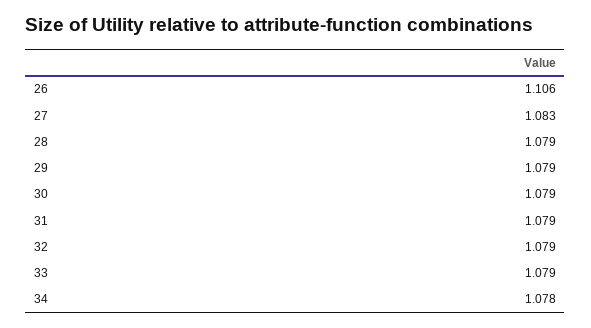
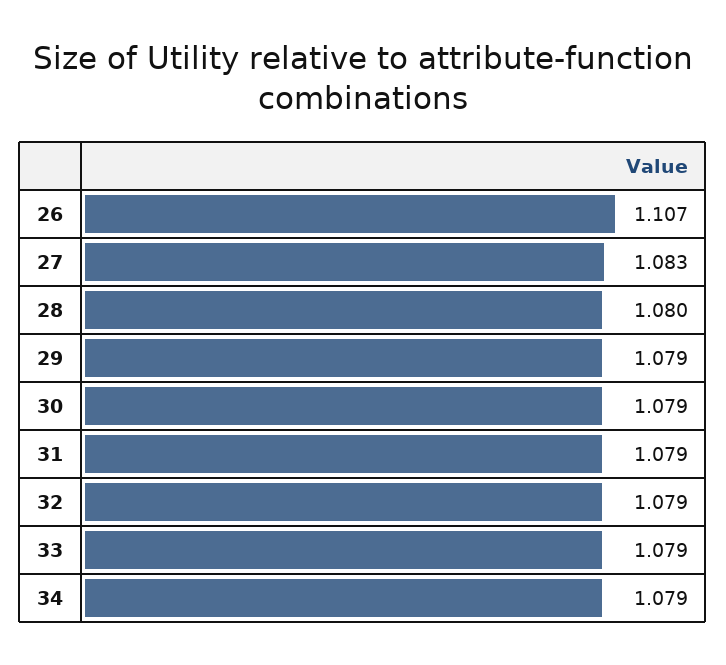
26: 1.106 -> 1.107
28: 1.079 -> 1.08
34: 1.078 -> 1.079

